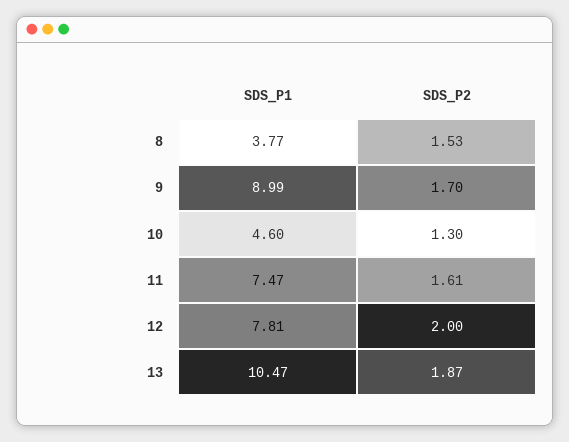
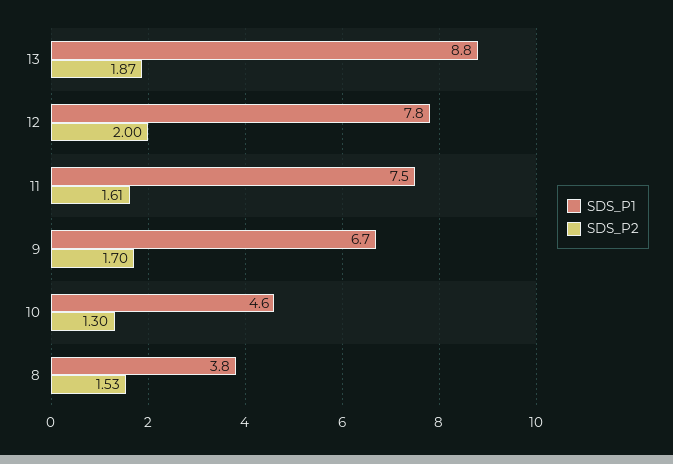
SDS_P1, 9: 8.99 -> 6.7
SDS_P1, 13: 10.47 -> 8.8

